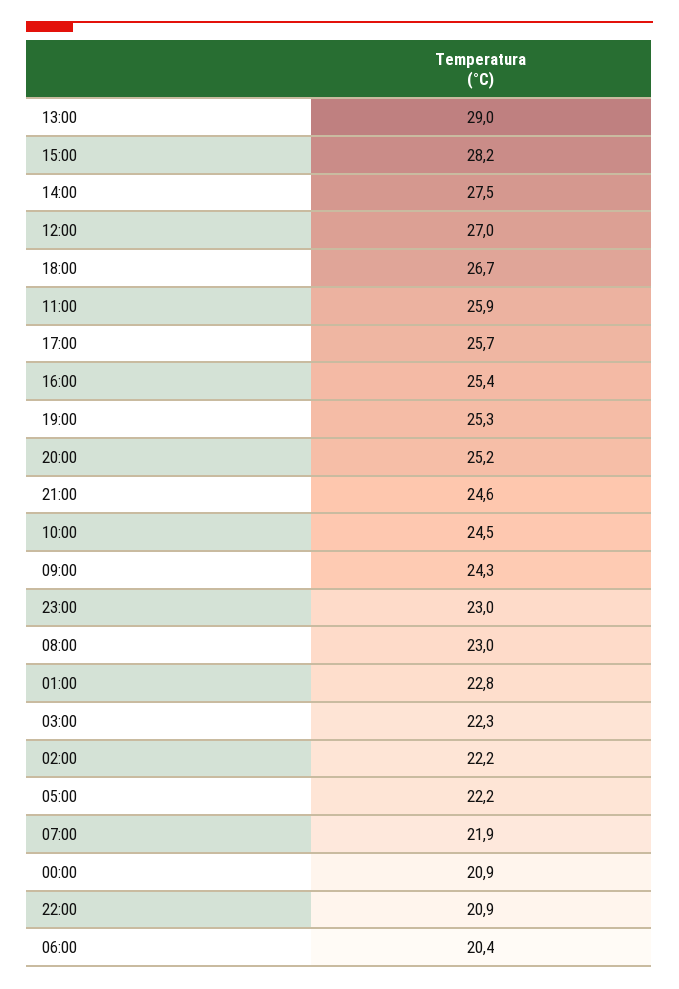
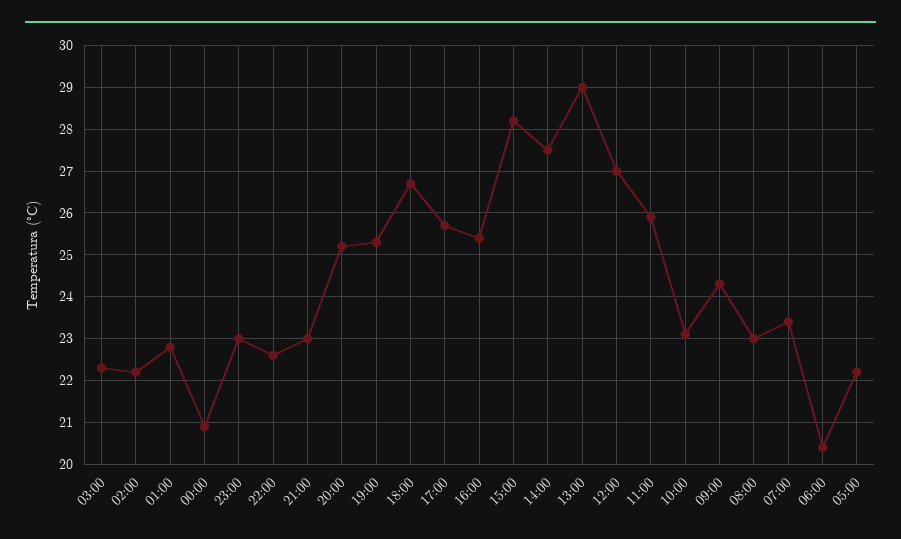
21:00: 24.6 -> 23
10:00: 24.5 -> 23
07:00: 21.9 -> 23.5
22:00: 20.9 -> 22.5

